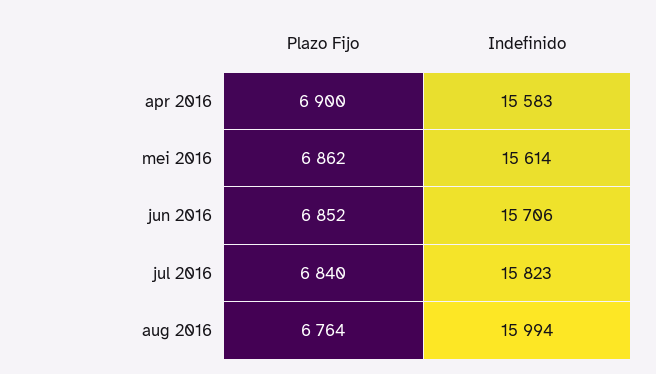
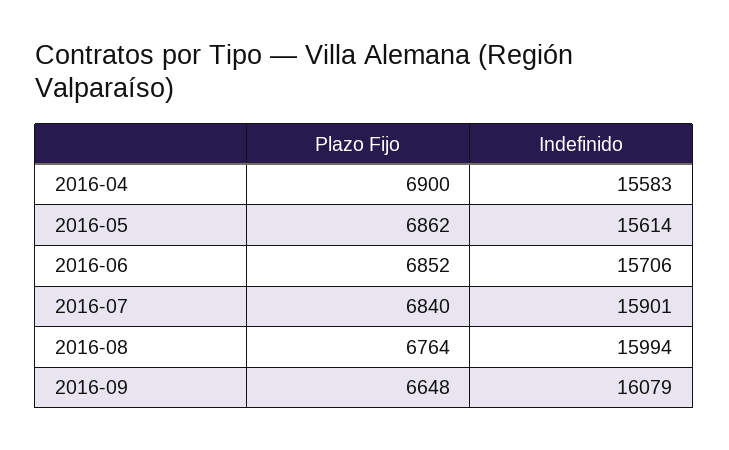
Indefinido, jul 2016: 15823 -> 15901
Plazo Fijo, 2016-09: none -> 6648
Indefinido, 2016-09: none -> 16079

